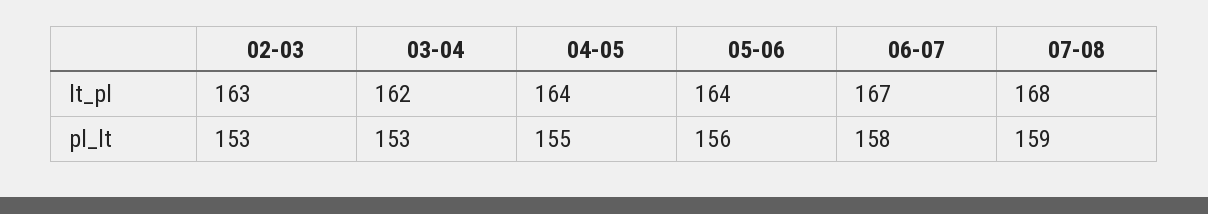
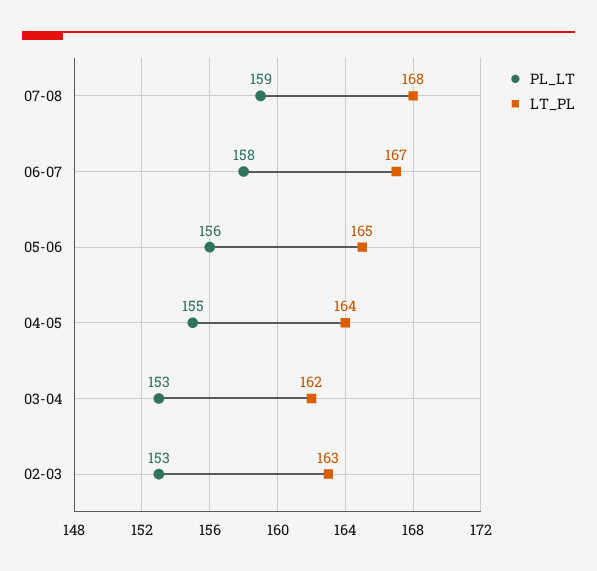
lt_pl, 05-06: 164 -> 165

